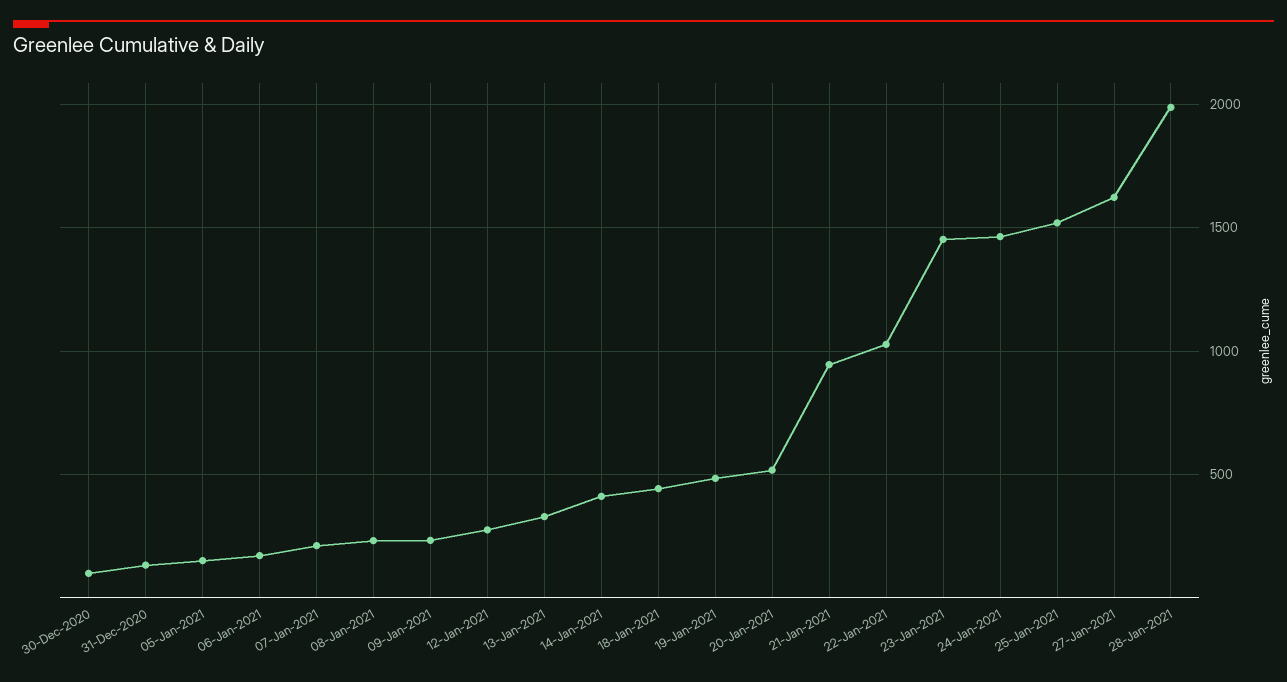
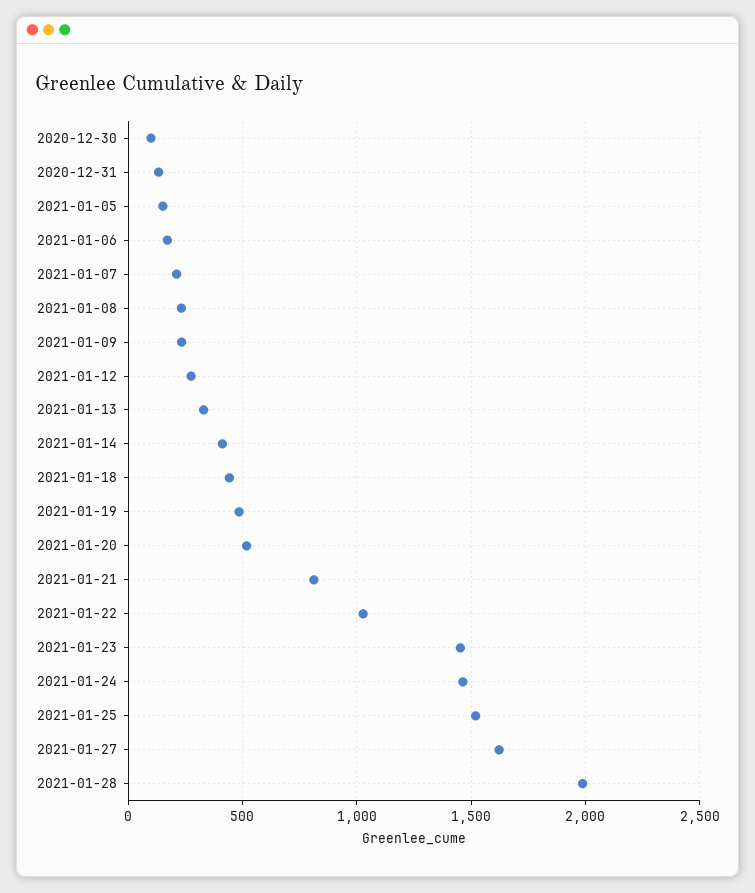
21-Jan-2021: 950 -> 800

